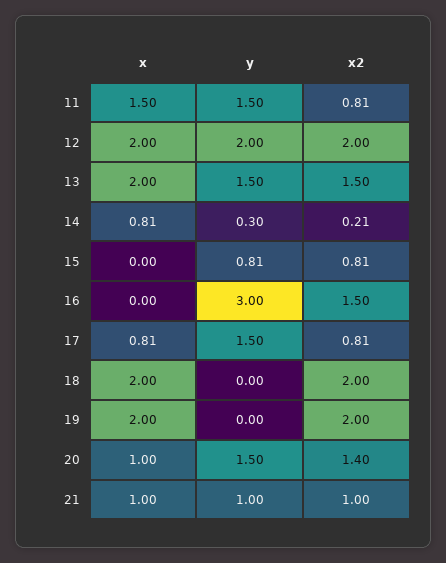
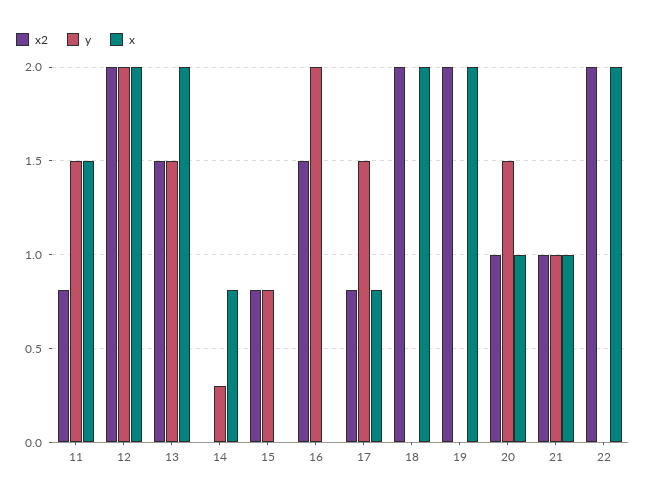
x2, 14: 0.21 -> 0
y, 16: 3 -> 2
x2, 20: 1.4 -> 1
x2, 22: none -> 2
y, 22: none -> 0
x, 22: none -> 2

